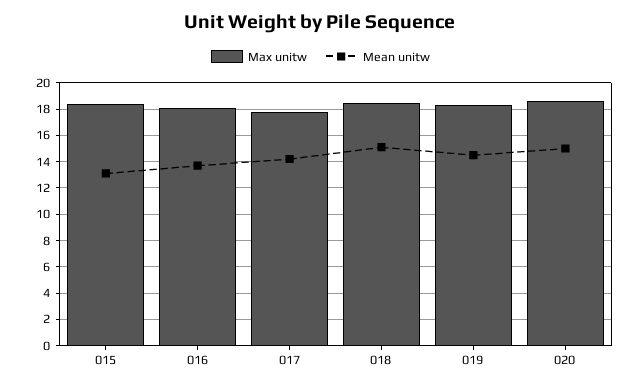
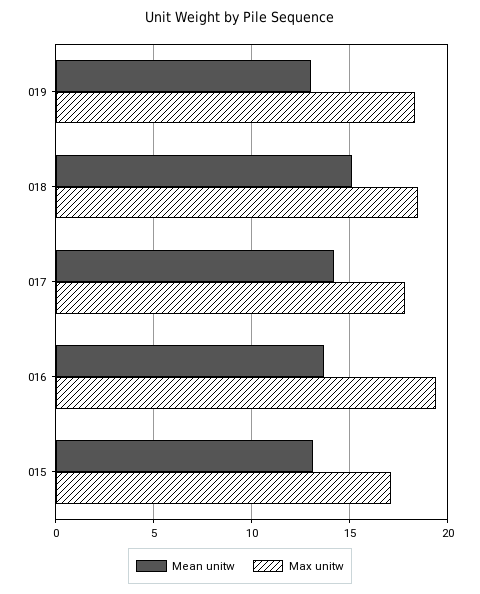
Max unitw, 015: 18.5 -> 17
Max unitw, 016: 18 -> 19.5
Mean unitw, 019: 14.5 -> 13
Max unitw, 020: 18.5 -> none
Mean unitw, 020: 15 -> none

